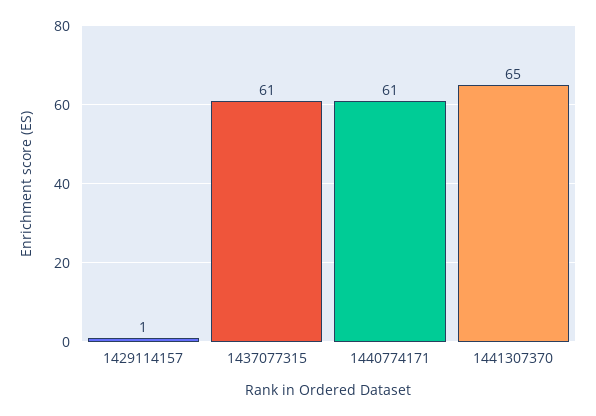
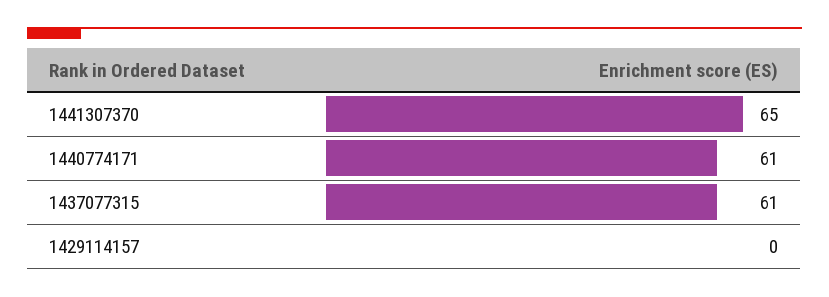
1429114157: 1 -> 0

